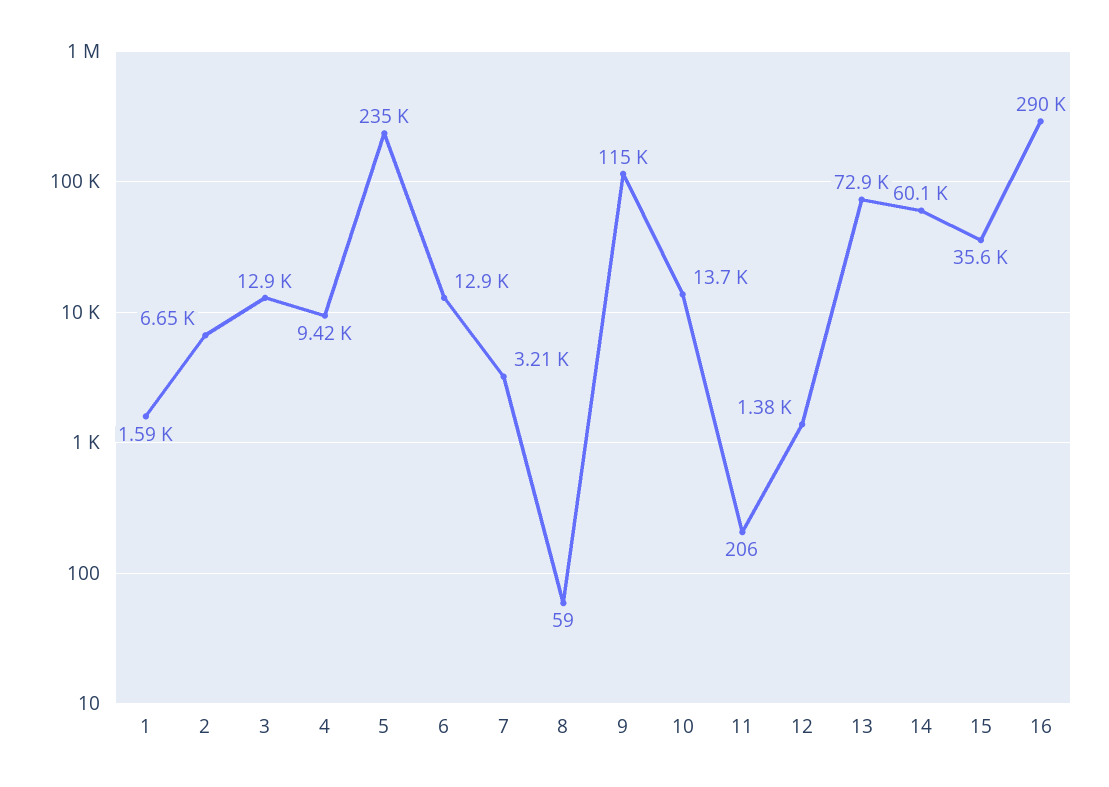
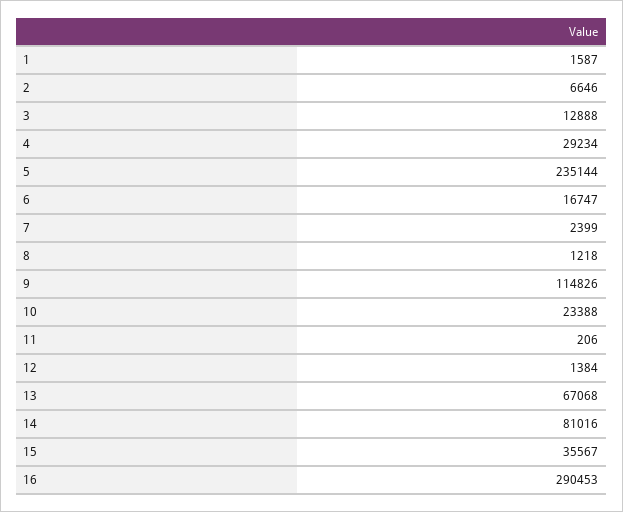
4: 9420 -> 29234
6: 12900 -> 16747
7: 3210 -> 2399
8: 59 -> 1218
10: 13700 -> 23388
13: 72900 -> 67068
14: 60100 -> 81016

